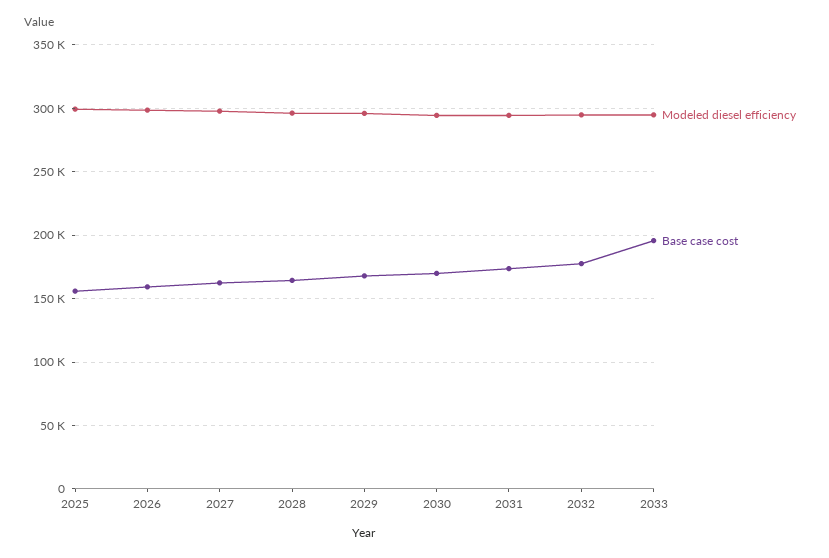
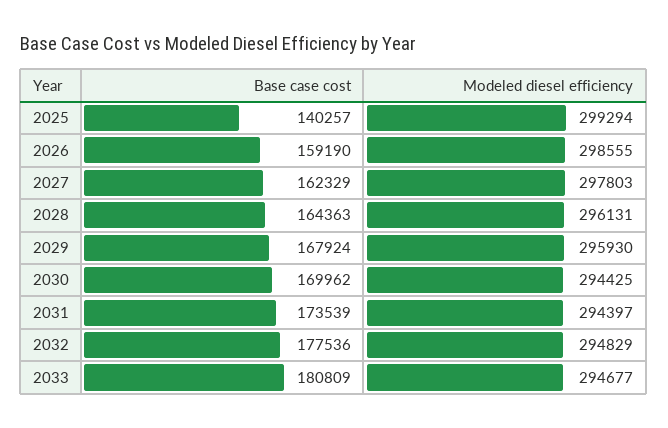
Base case cost, 2025: 155000 -> 140257
Base case cost, 2033: 195000 -> 180809

